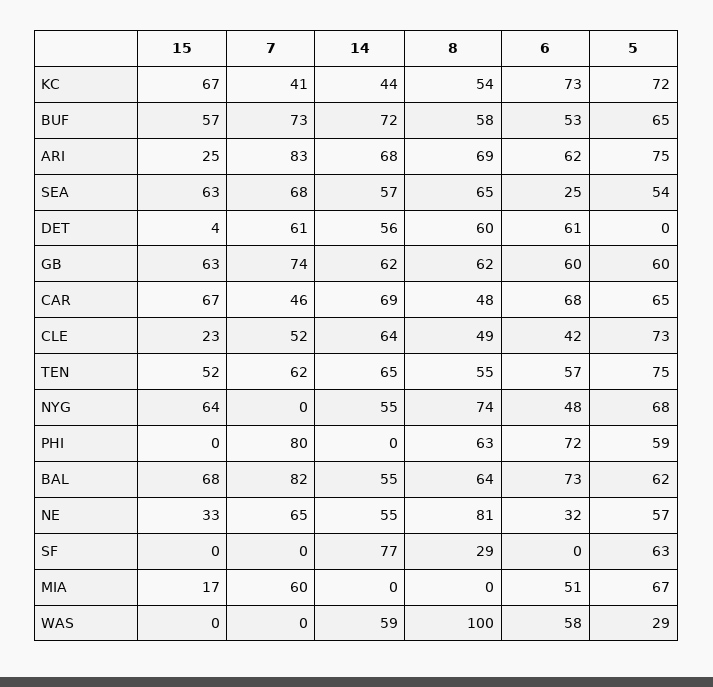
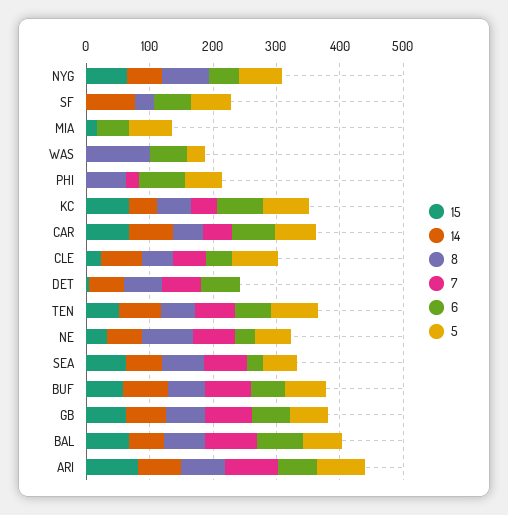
15, ARI: 25 -> 80
7, PHI: 80 -> 20
6, SF: 0 -> 60
7, MIA: 60 -> 0
14, WAS: 59 -> 0

